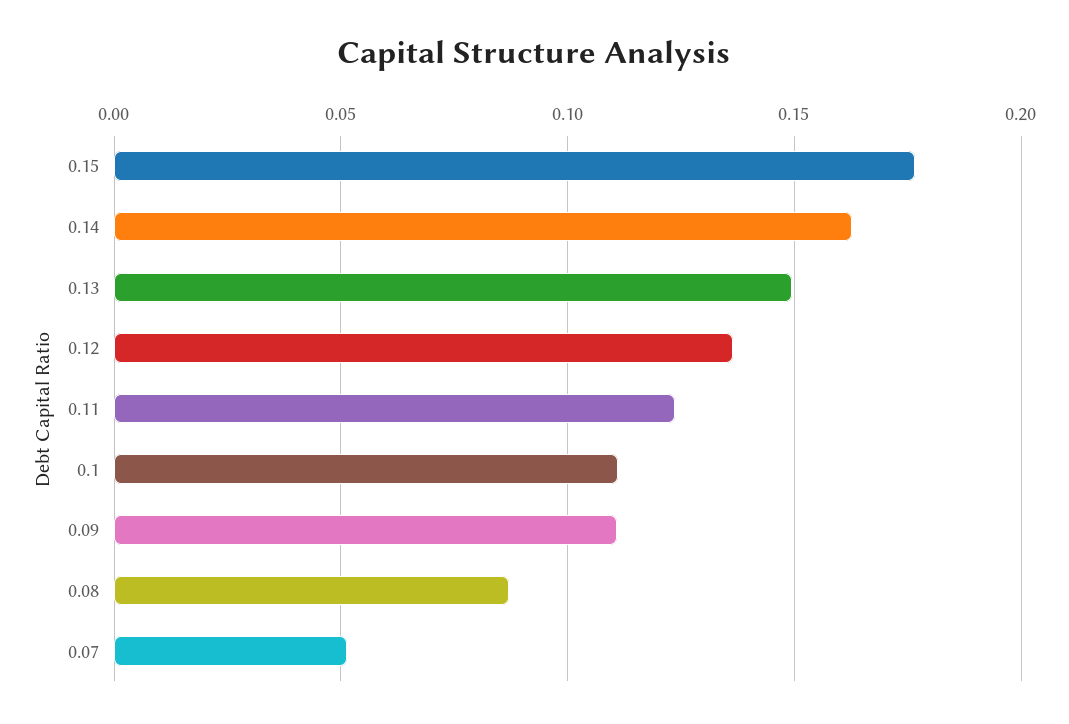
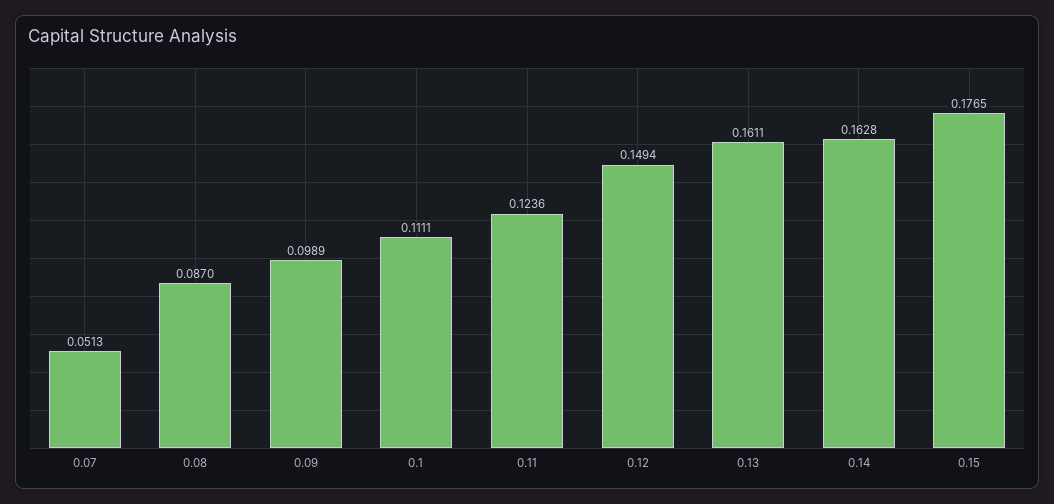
0.13: 0.15 -> 0.1611
0.12: 0.135 -> 0.1494
0.09: 0.11 -> 0.0989

